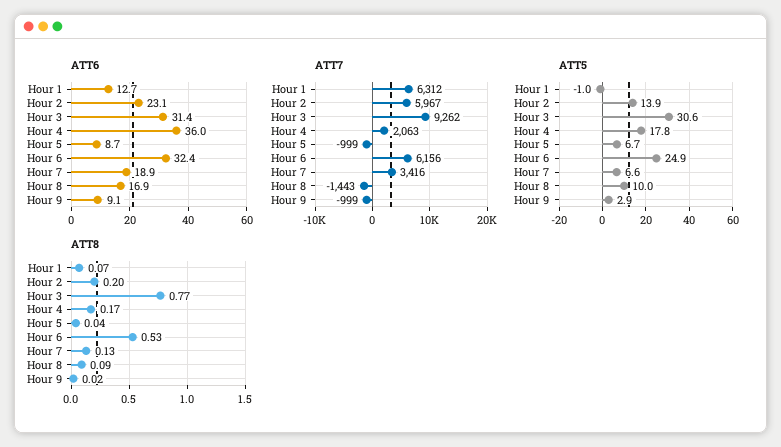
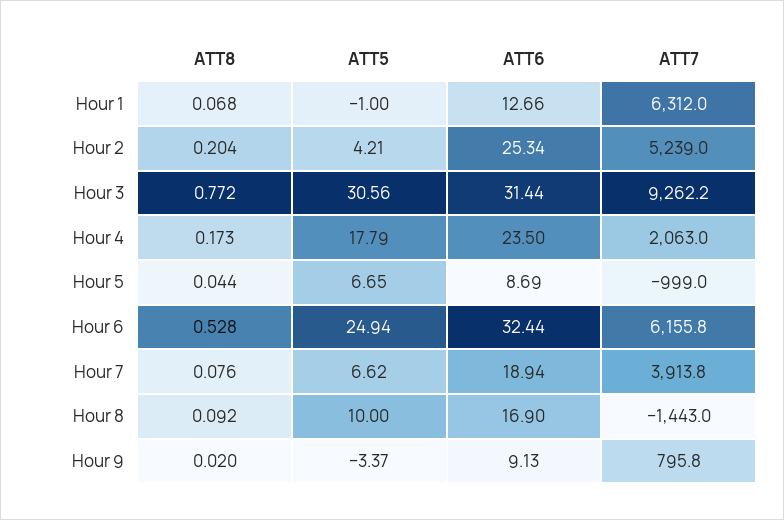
ATT6, Hour 2: 23.1 -> 25.34
ATT6, Hour 4: 36 -> 23.5
ATT7, Hour 2: 5967 -> 5239
ATT7, Hour 7: 3416 -> 3913.8
ATT7, Hour 9: -999 -> 795.8
ATT5, Hour 2: 13.9 -> 4.21
ATT5, Hour 9: 2.9 -> -3.37
ATT8, Hour 7: 0.13 -> 0.076

